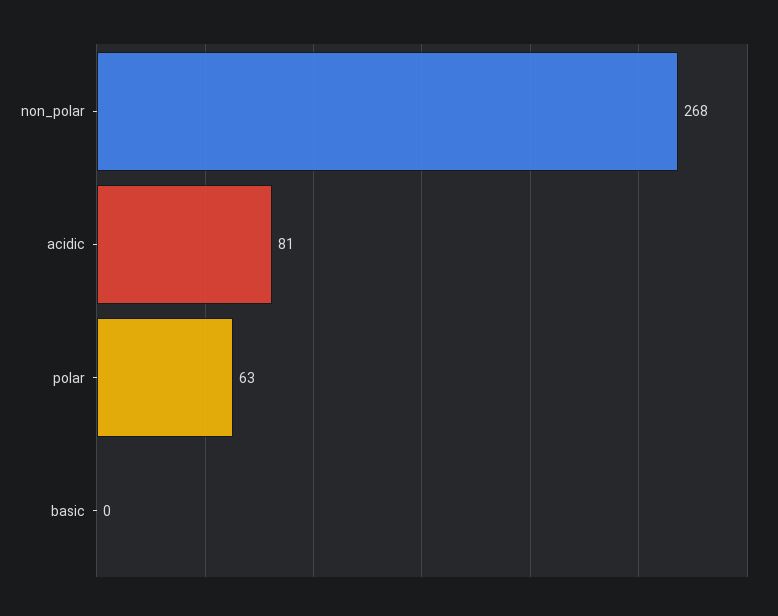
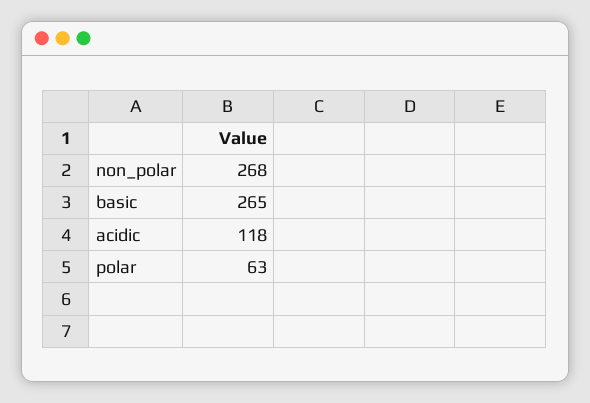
acidic: 81 -> 118
basic: 0 -> 265

